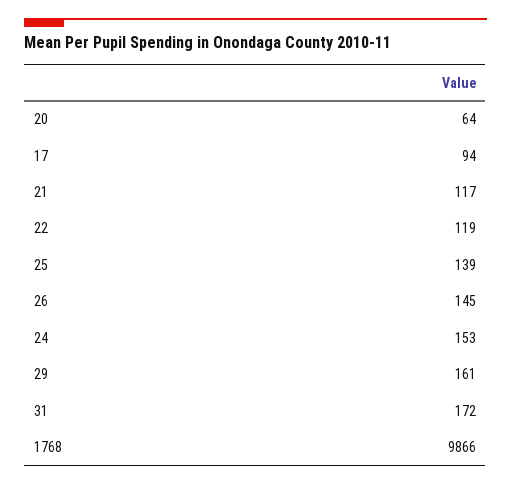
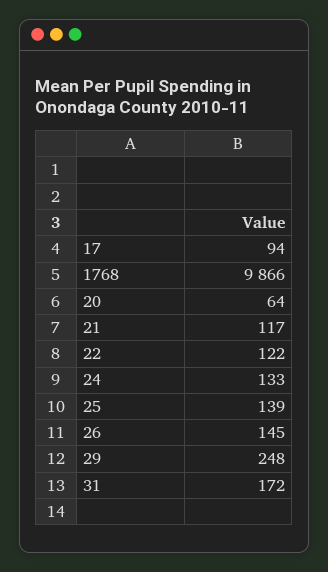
22: 119 -> 122
24: 153 -> 133
29: 161 -> 248

